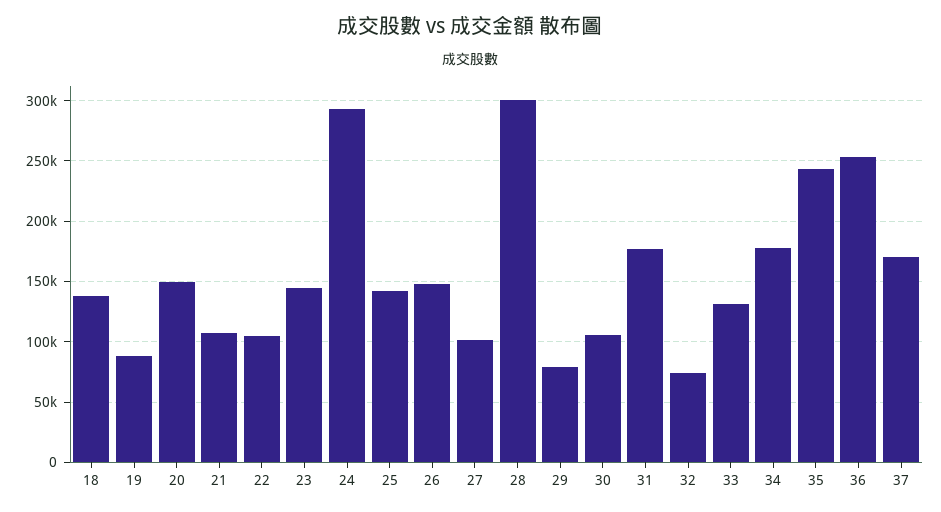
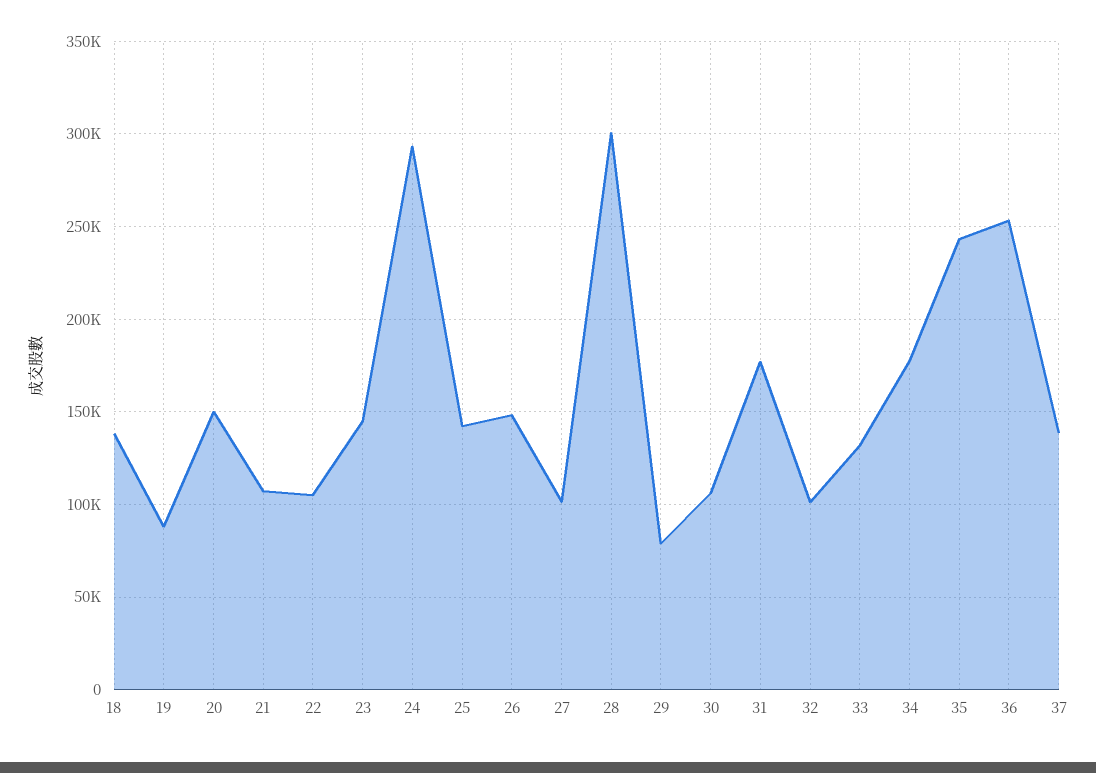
32: 75000 -> 100000
37: 170000 -> 140000

